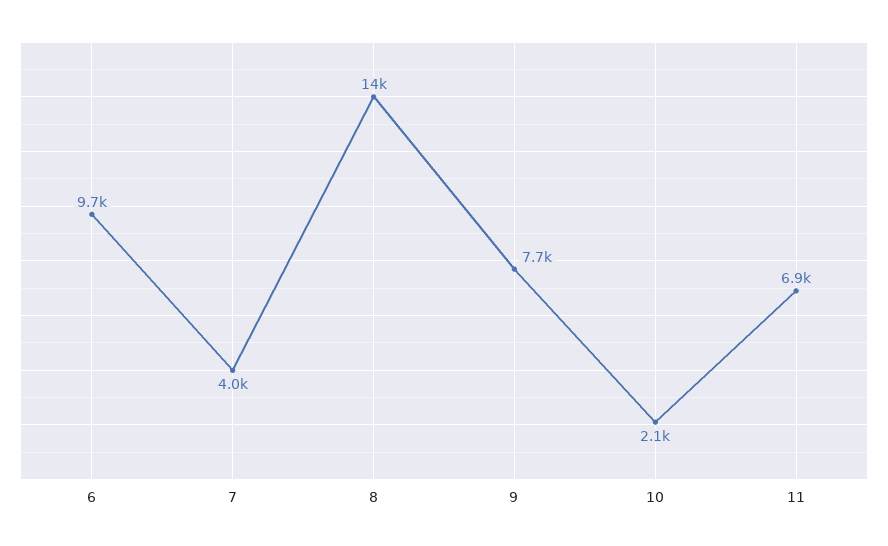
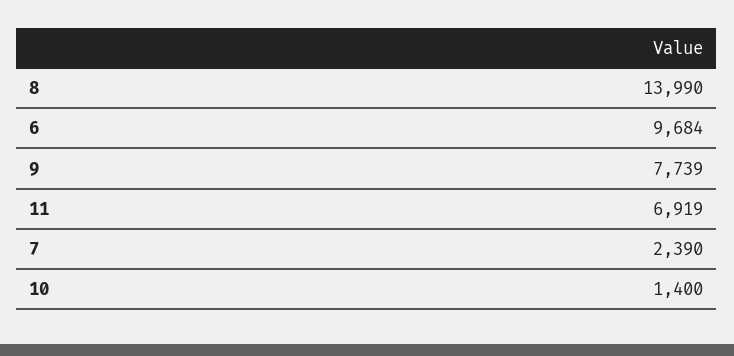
7: 4000 -> 2390
10: 2100 -> 1400

